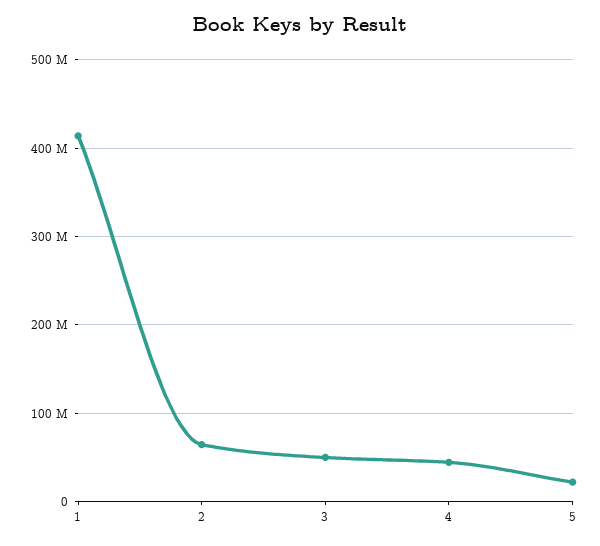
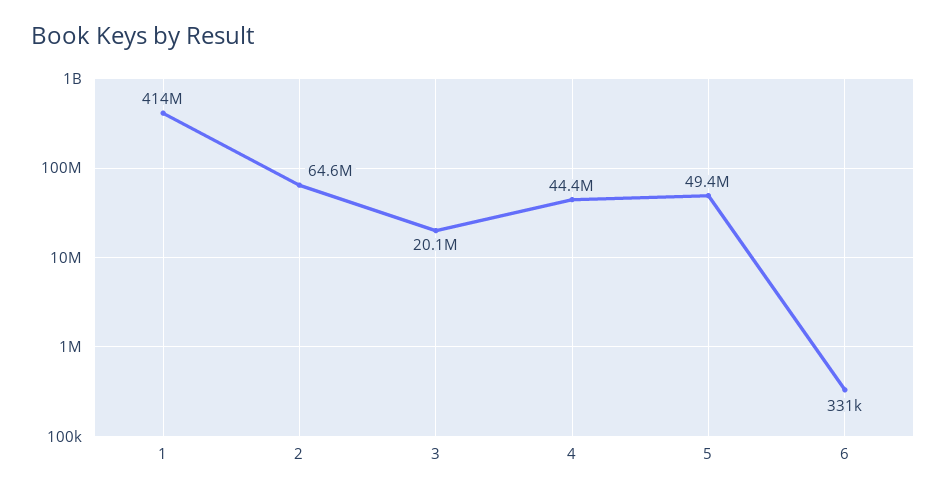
3: 50000000 -> 20100000
5: 20000000 -> 49400000
6: none -> 331000

